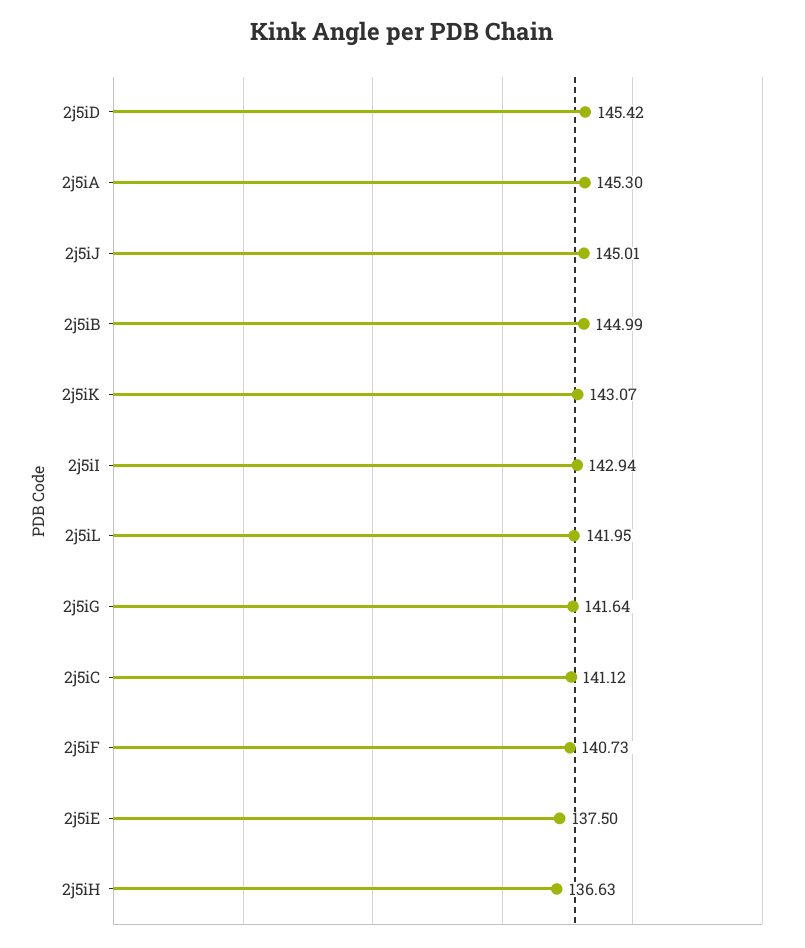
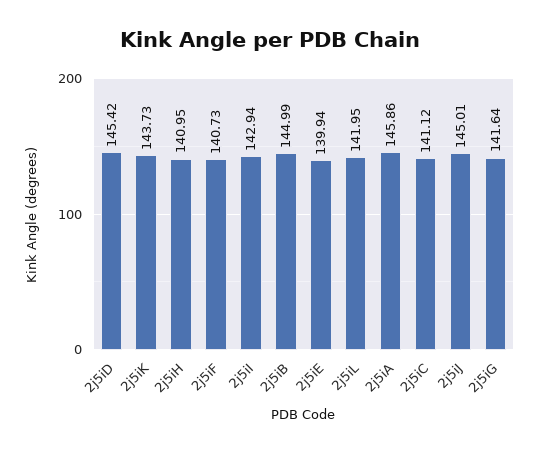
2j5iA: 145.3 -> 145.86
2j5iK: 143.07 -> 143.73
2j5iE: 137.5 -> 139.94
2j5iH: 136.63 -> 140.95

